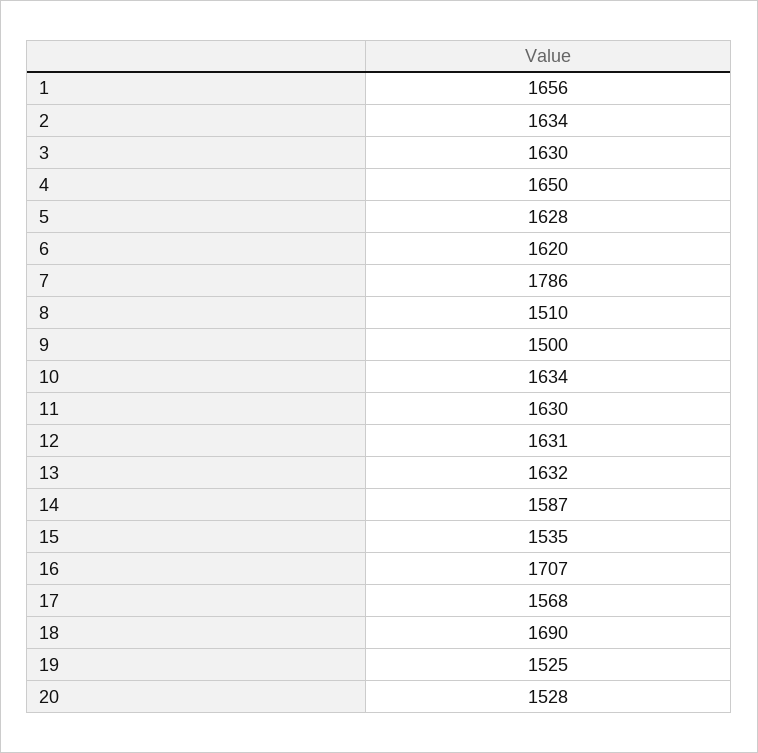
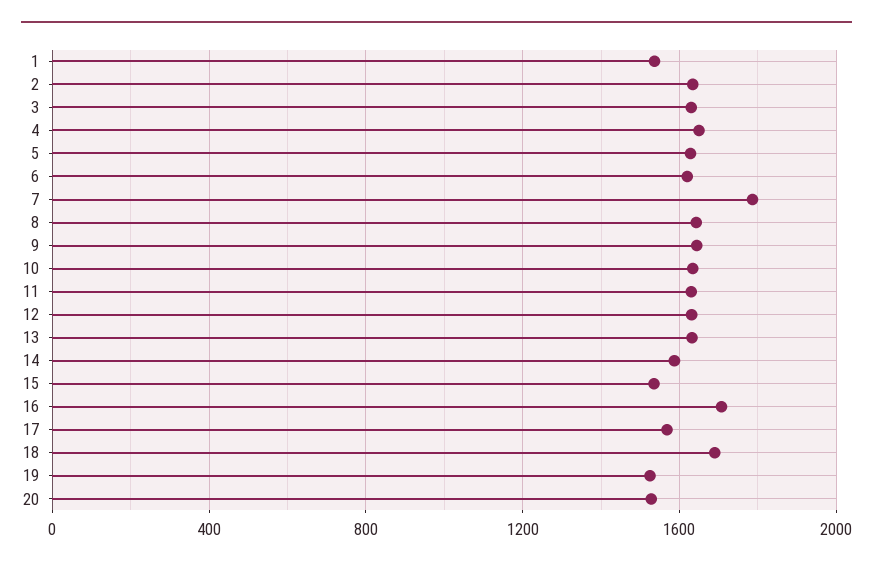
1: 1656 -> 1550
8: 1510 -> 1650
9: 1500 -> 1650

